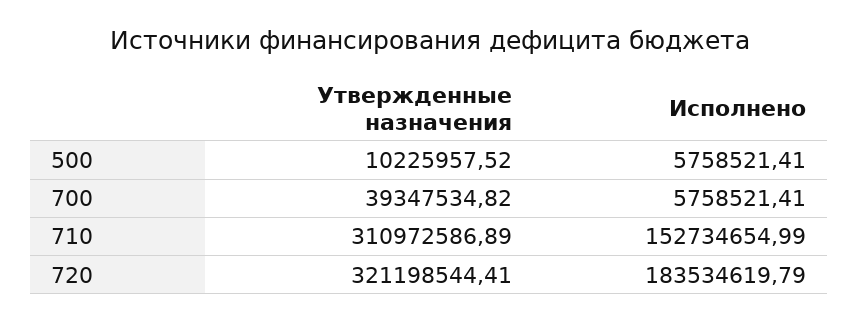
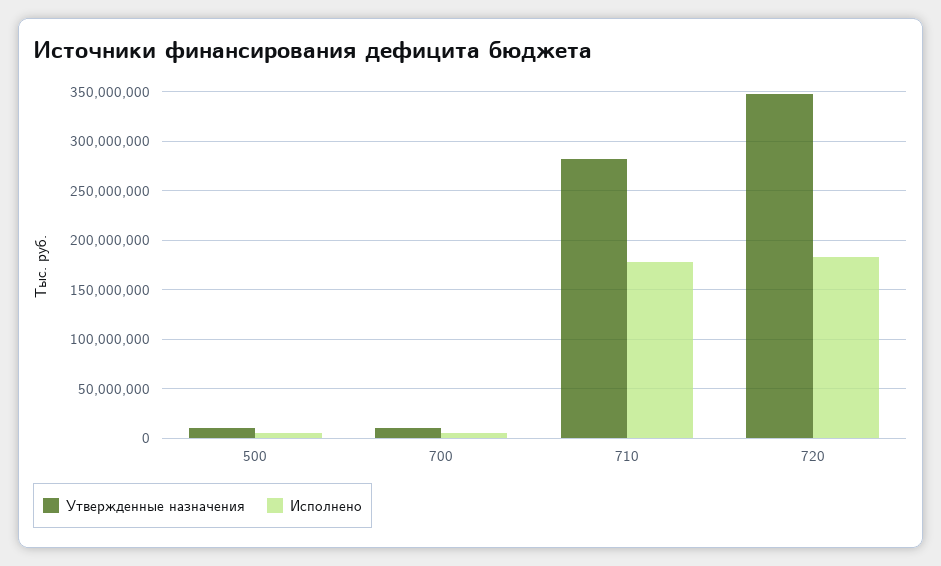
Утвержденные назначения, 700: 39347534.82 -> 10000000
Утвержденные назначения, 710: 310972586.89 -> 280000000
Исполнено, 710: 152734654.99 -> 180000000
Утвержденные назначения, 720: 321198544.41 -> 350000000

